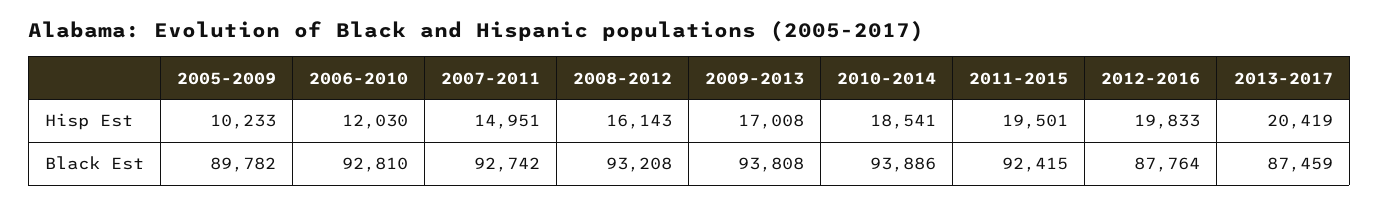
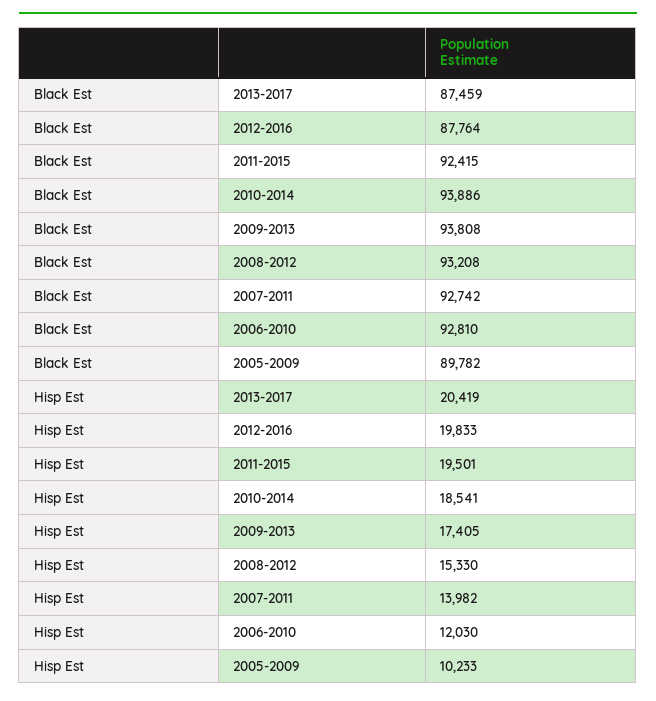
2007-2011, Hisp Est: 14951 -> 13982
2008-2012, Hisp Est: 16143 -> 15330
2009-2013, Hisp Est: 17008 -> 17405

